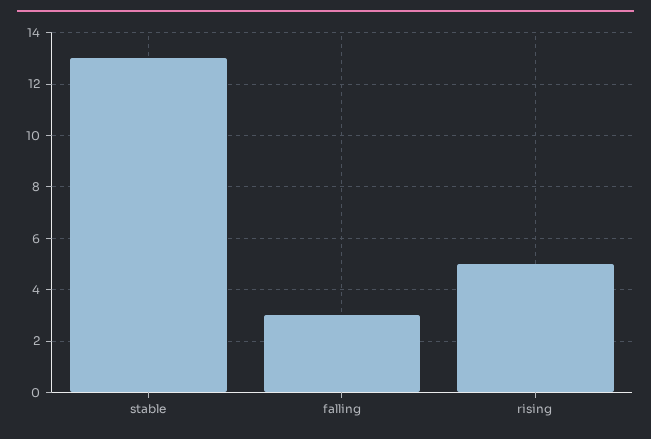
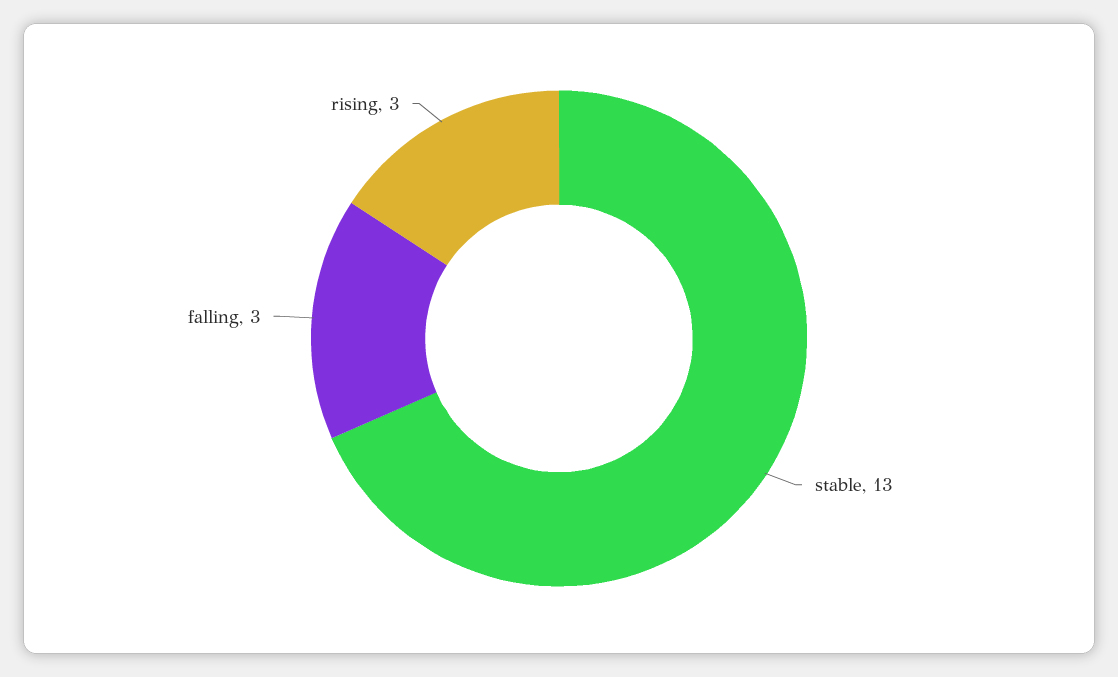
rising: 5 -> 3

